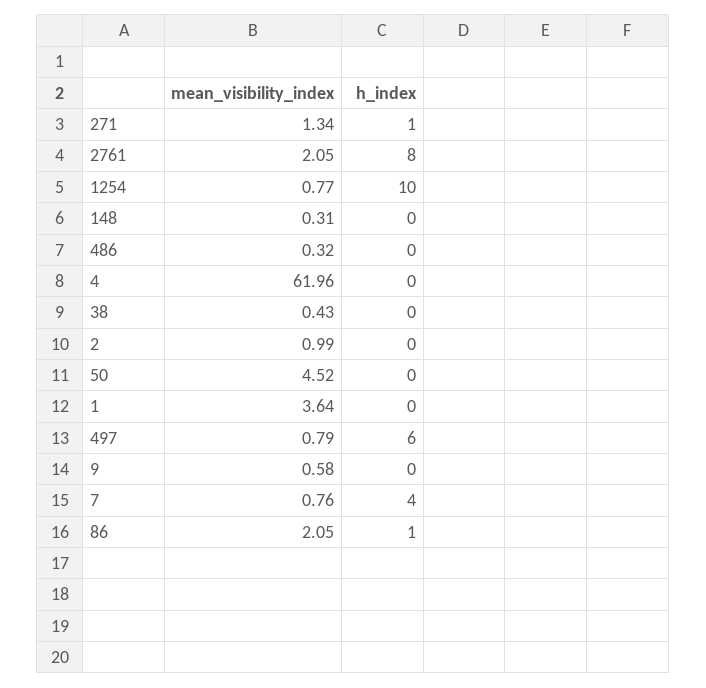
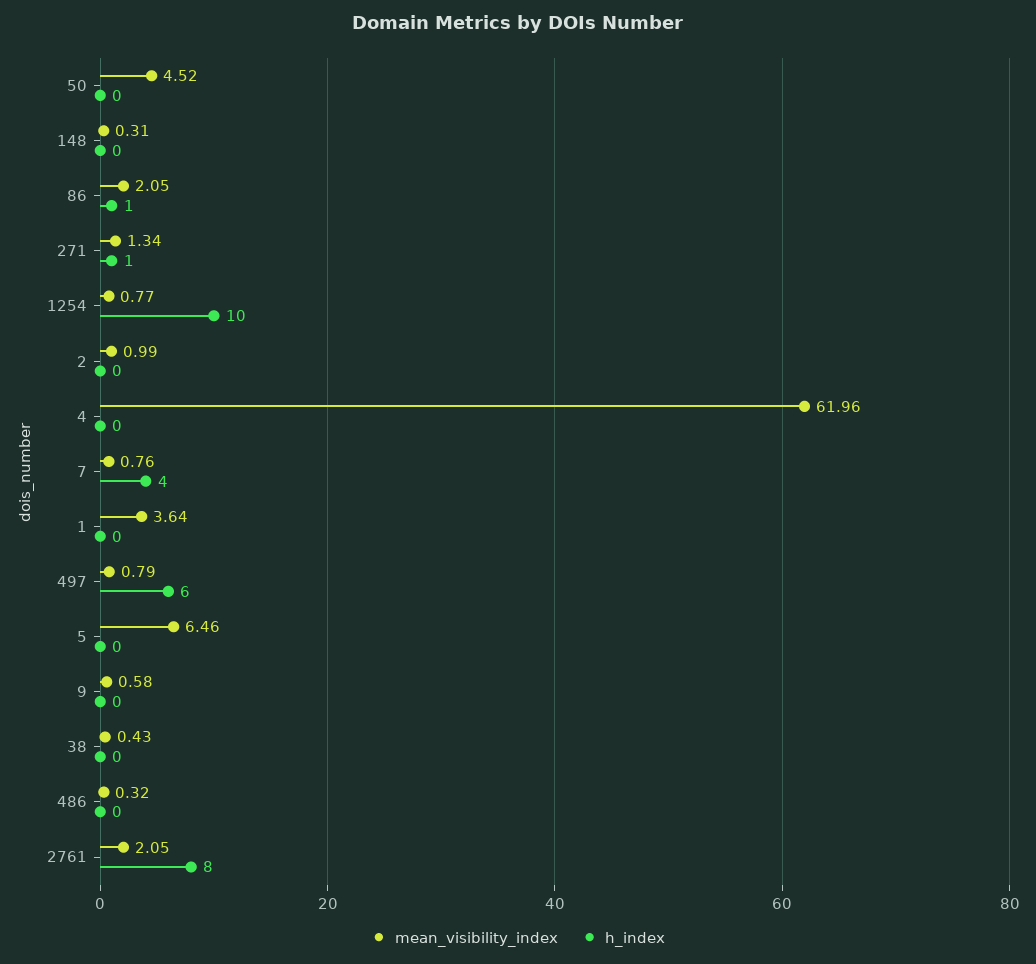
mean_visibility_index, 5: none -> 6.46
h_index, 5: none -> 0

